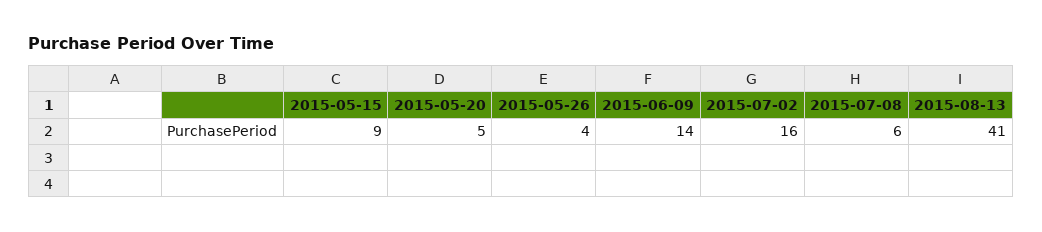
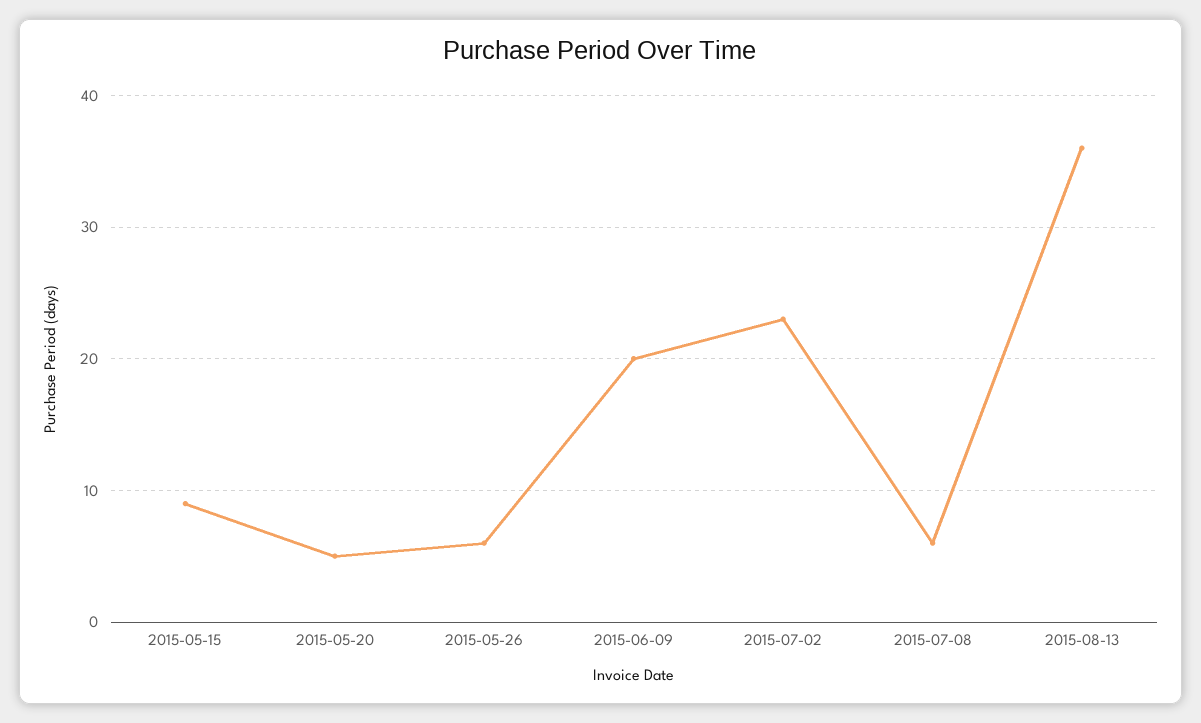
2015-05-26: 4 -> 6
2015-06-09: 14 -> 20
2015-07-02: 16 -> 23
2015-08-13: 41 -> 36

